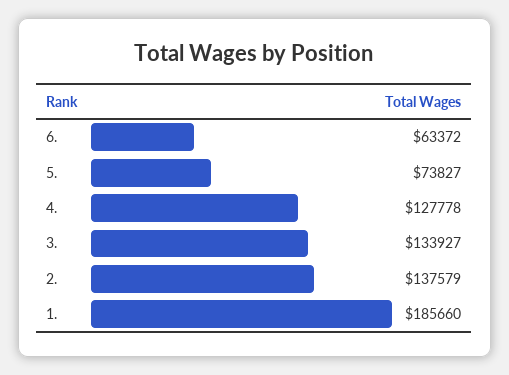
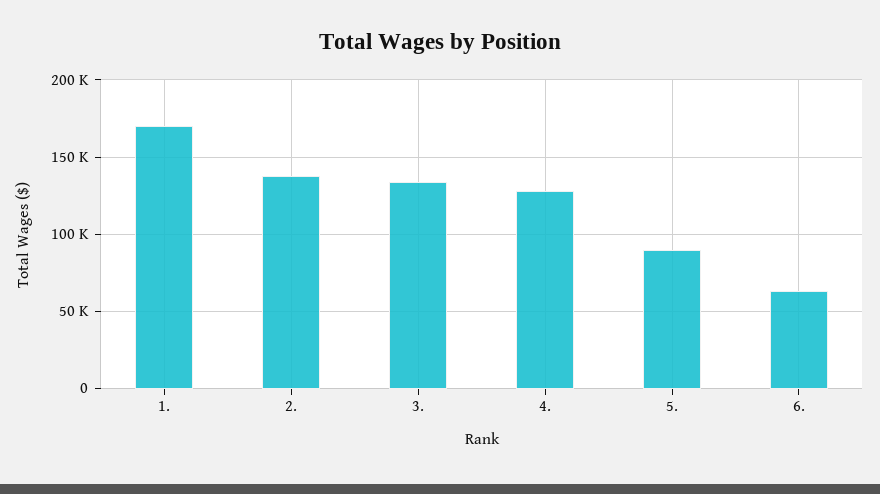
5.: 73827 -> 90000
1.: 185660 -> 170000

